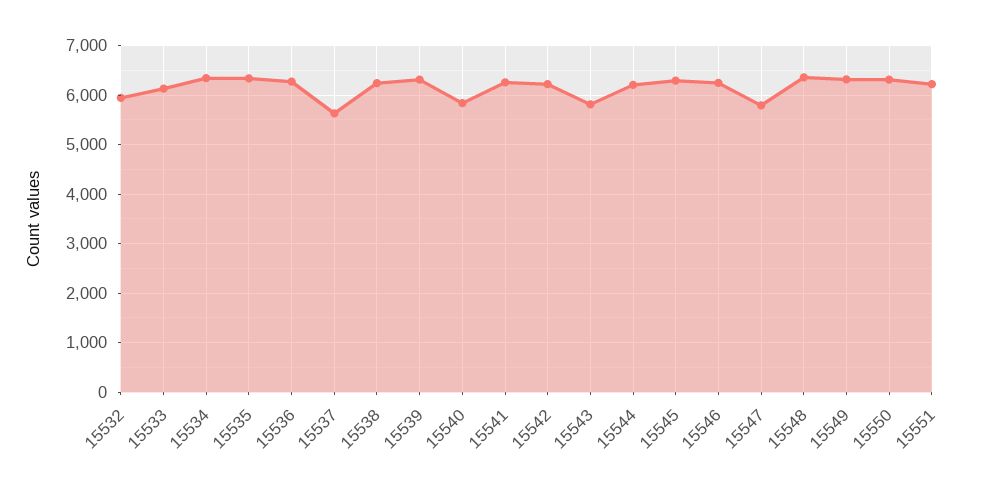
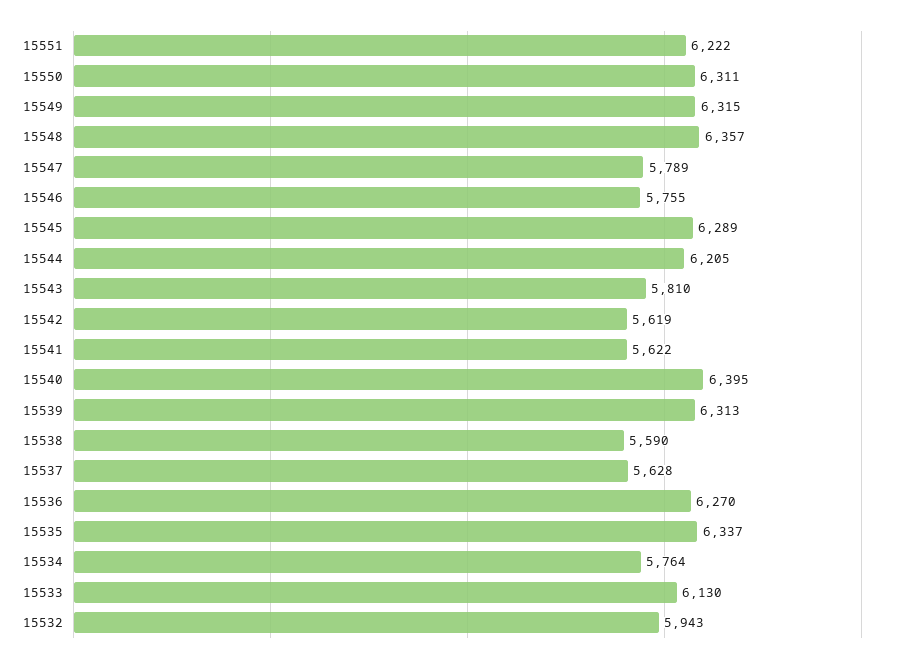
15534: 6400 -> 5764
15538: 6200 -> 5590
15540: 5800 -> 6395
15541: 6200 -> 5622
15542: 6200 -> 5619
15546: 6200 -> 5755

